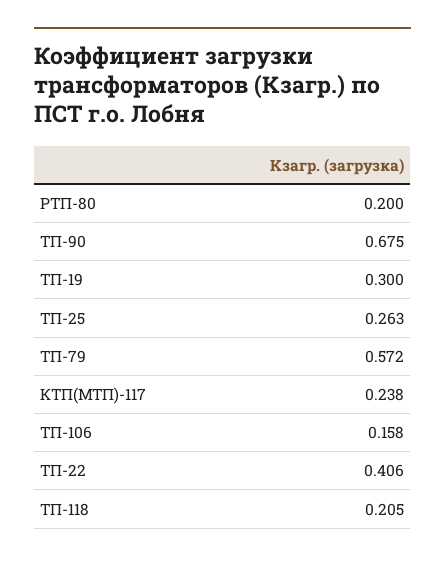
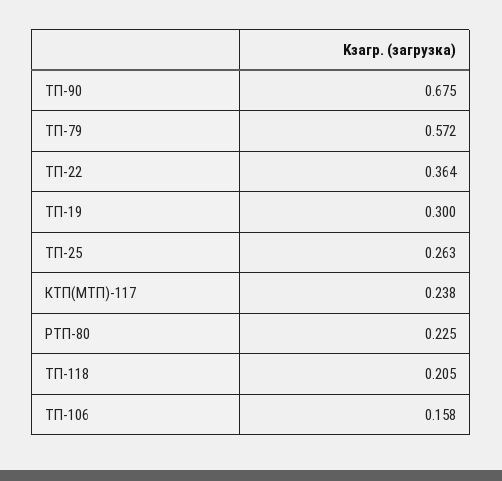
РТП-80: 0.2 -> 0.225
ТП-22: 0.406 -> 0.364

